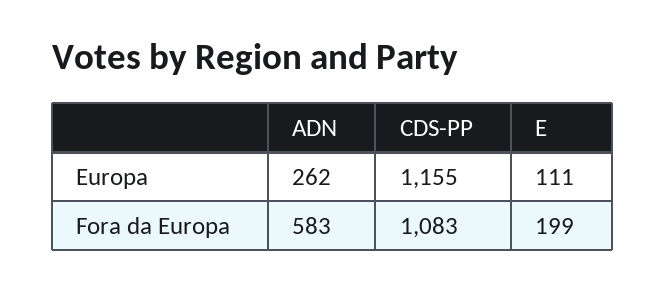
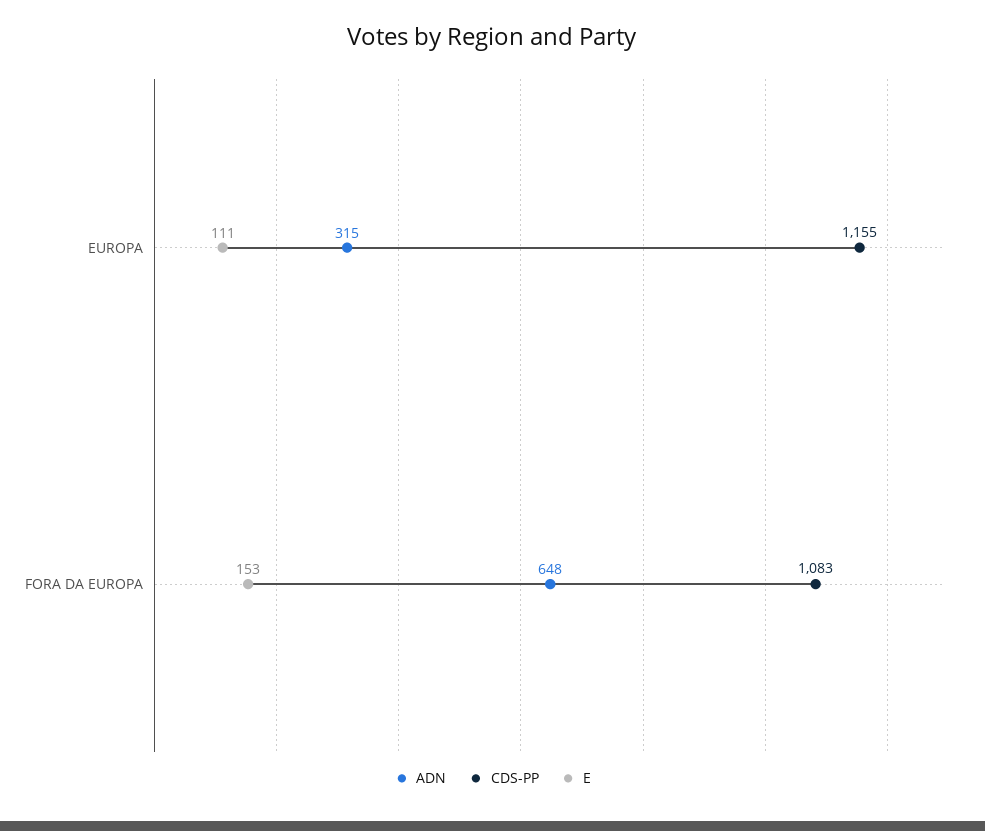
ADN, Europa: 262 -> 315
ADN, Fora da Europa: 583 -> 648
E, Fora da Europa: 199 -> 153

